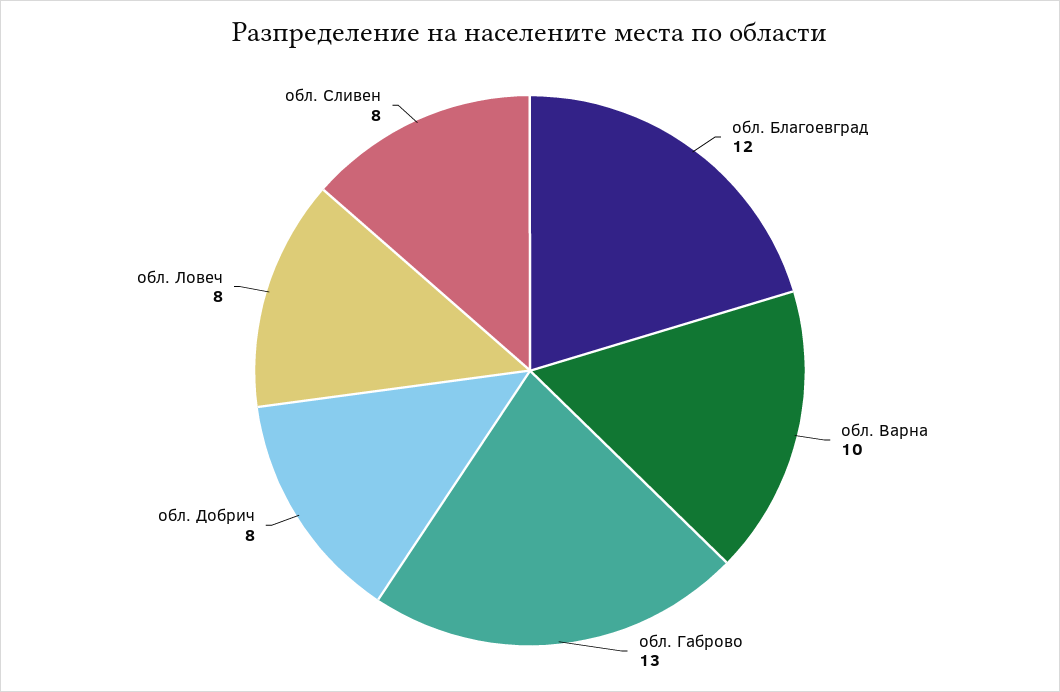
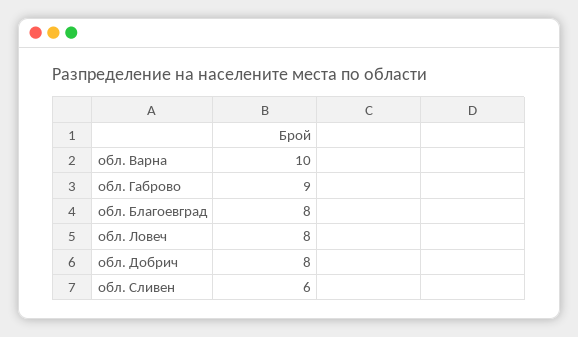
обл. Благоевград: 12 -> 8
обл. Габрово: 13 -> 9
обл. Сливен: 8 -> 6

